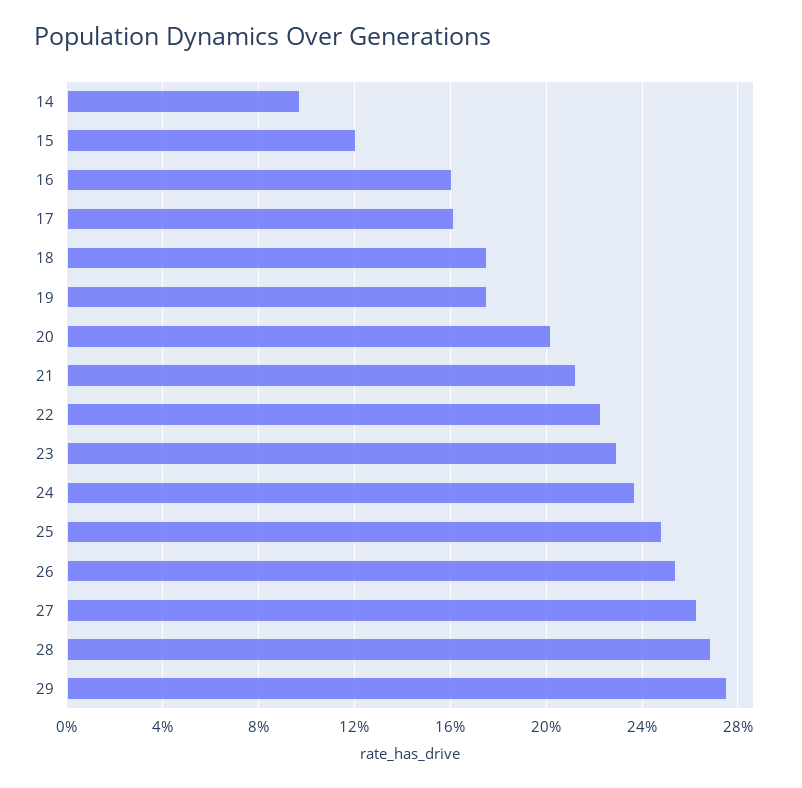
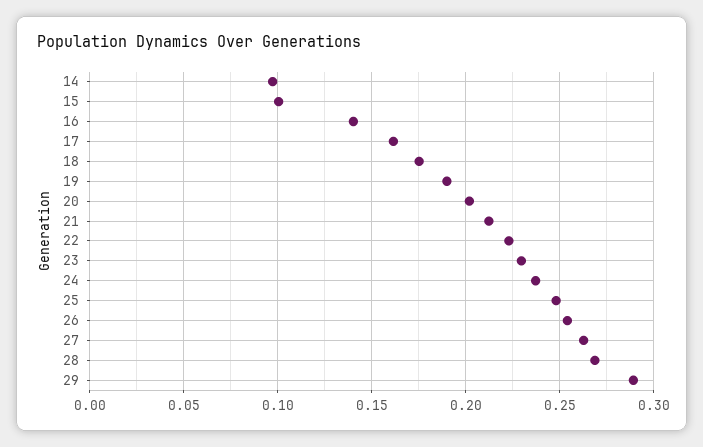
15: 0.12 -> 0.1
16: 0.16 -> 0.14
19: 0.175 -> 0.19
29: 0.275 -> 0.29

